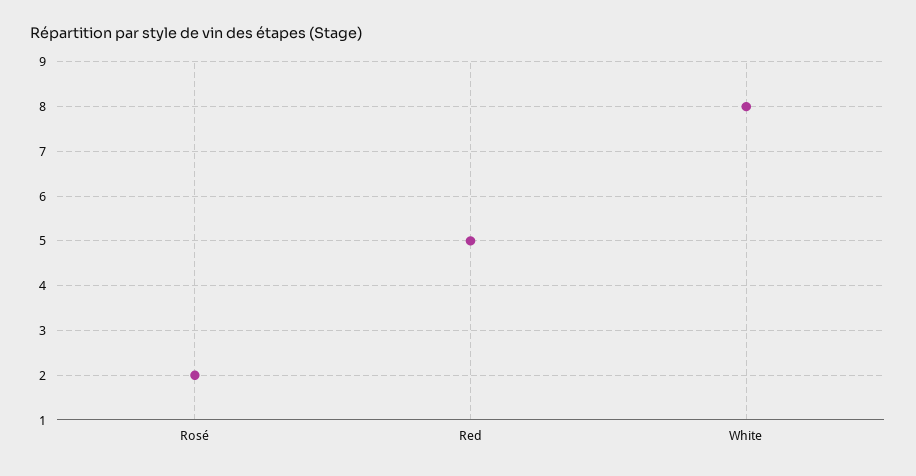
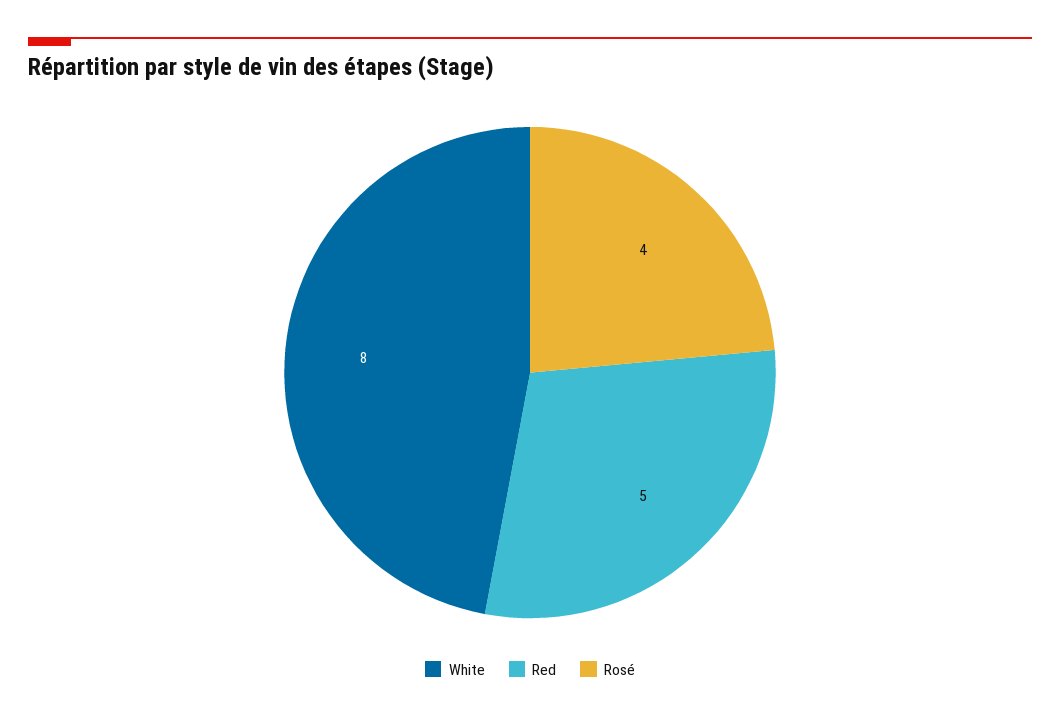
Rosé: 2 -> 4

